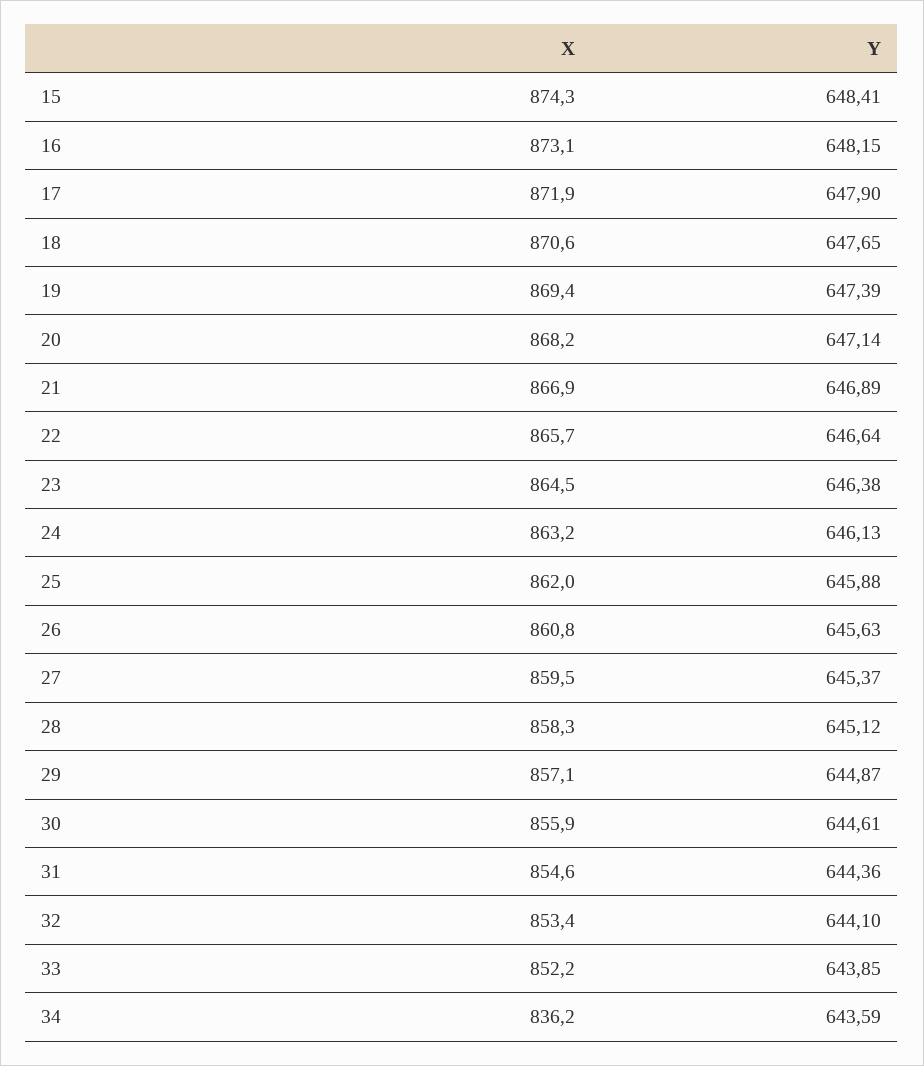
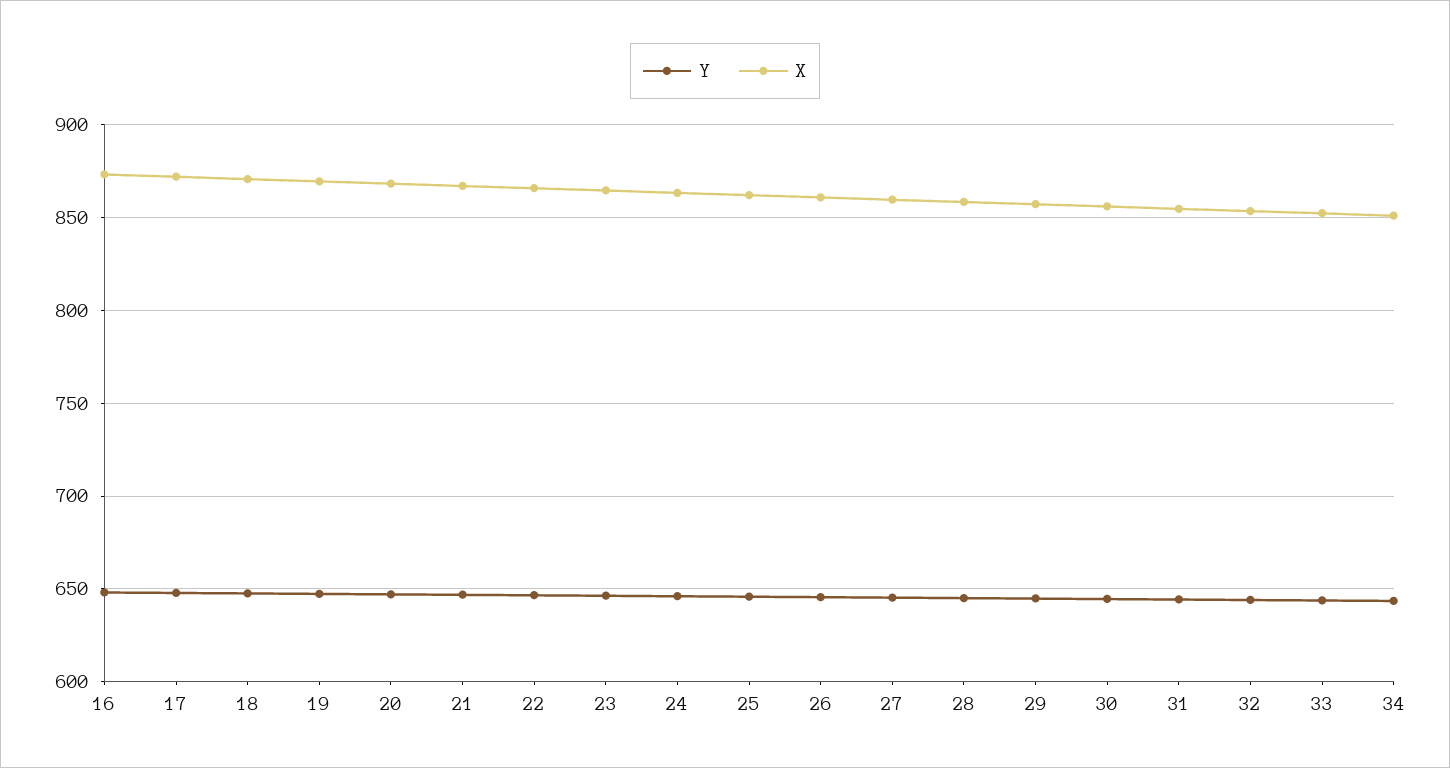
X, 15: 874.3 -> none
Y, 15: 648.41 -> none
X, 34: 836.2 -> 850

